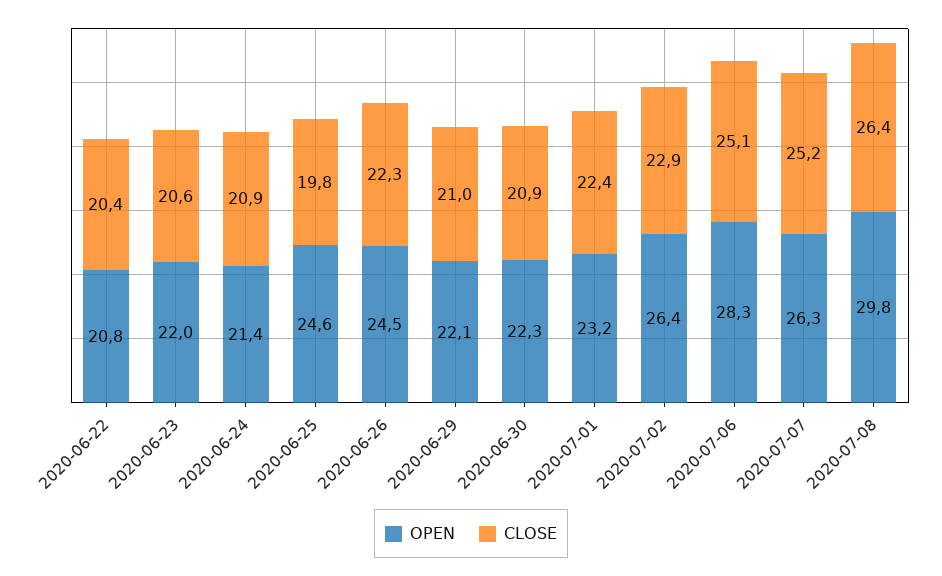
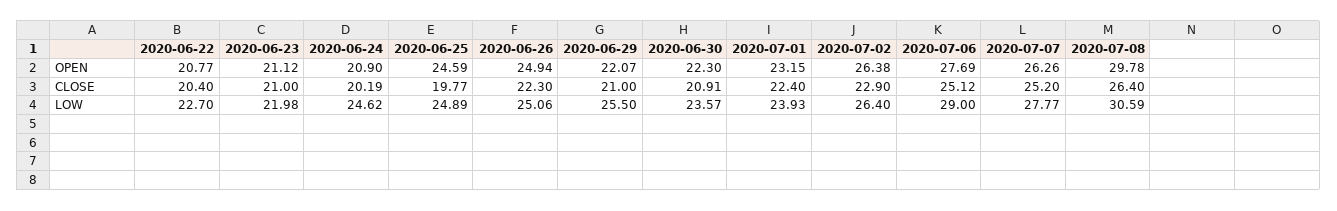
OPEN, 2020-06-23: 22 -> 21.12
CLOSE, 2020-06-23: 20.6 -> 21
OPEN, 2020-06-24: 21.4 -> 20.9
CLOSE, 2020-06-24: 20.9 -> 20.19
OPEN, 2020-06-26: 24.5 -> 24.94
OPEN, 2020-07-06: 28.3 -> 27.69
LOW, 2020-06-22: none -> 22.7
LOW, 2020-06-23: none -> 21.98
LOW, 2020-06-24: none -> 24.62
LOW, 2020-06-25: none -> 24.89
LOW, 2020-06-26: none -> 25.06
LOW, 2020-06-29: none -> 25.5
LOW, 2020-06-30: none -> 23.57
LOW, 2020-07-01: none -> 23.93
LOW, 2020-07-02: none -> 26.4
LOW, 2020-07-06: none -> 29
LOW, 2020-07-07: none -> 27.77
LOW, 2020-07-08: none -> 30.59

